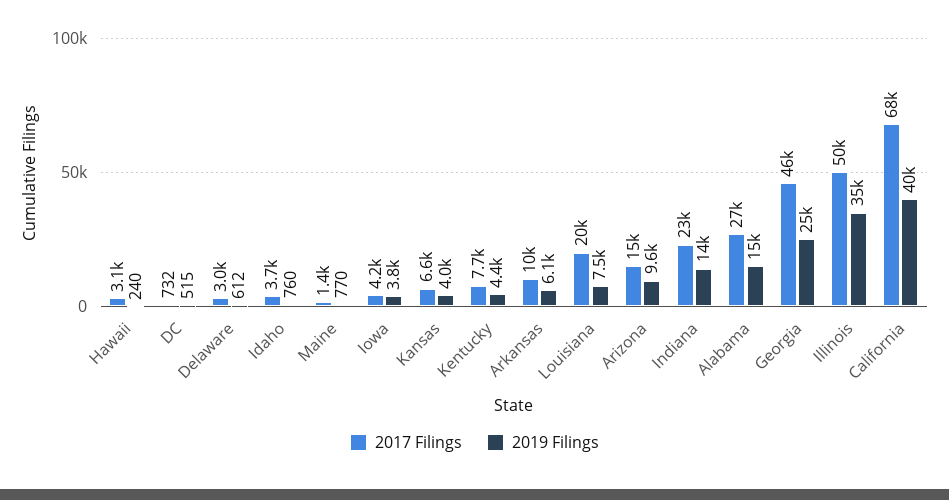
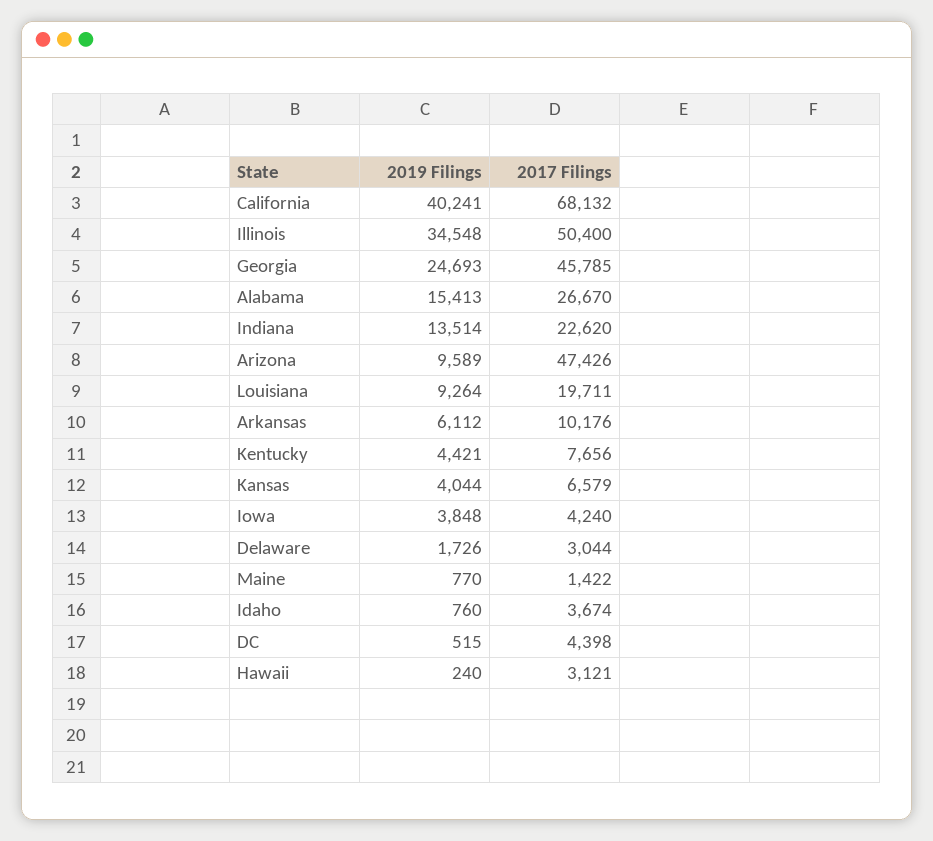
2017 Filings, DC: 732 -> 4398
2019 Filings, Delaware: 612 -> 1726
2019 Filings, Louisiana: 7500 -> 9264
2017 Filings, Arizona: 15000 -> 47426

